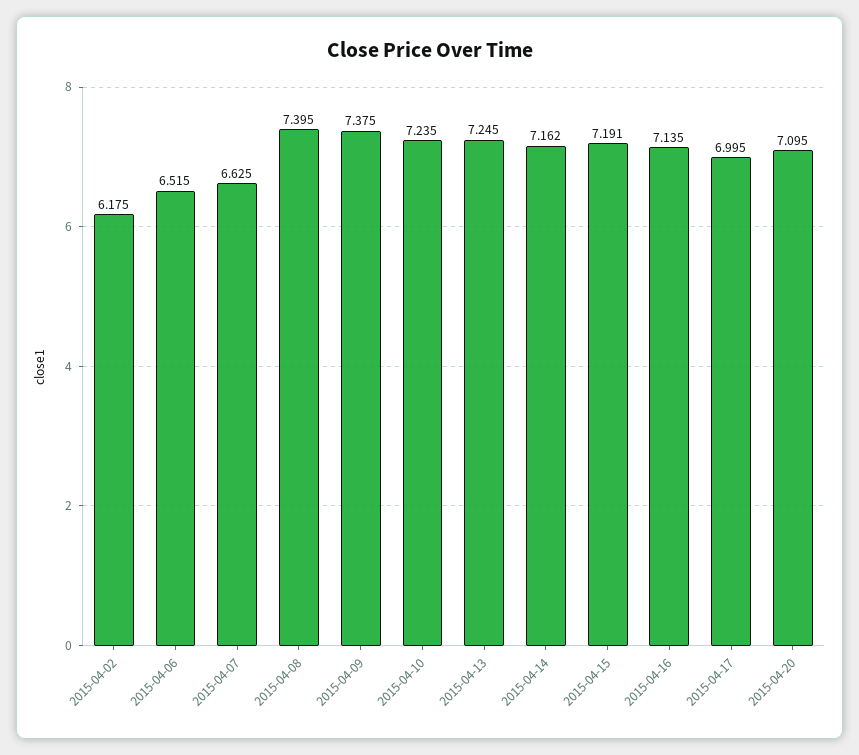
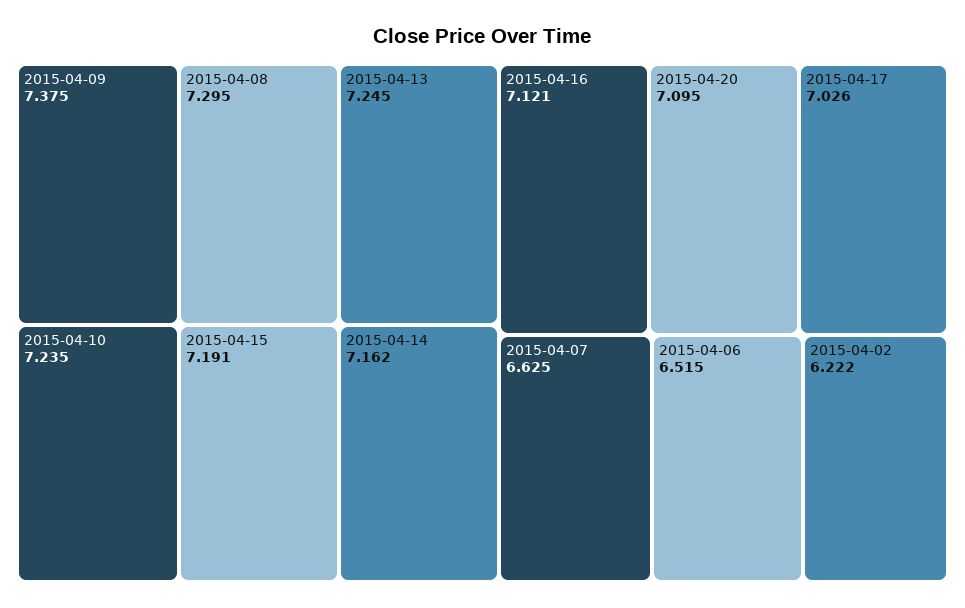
2015-04-02: 6.175 -> 6.222
2015-04-08: 7.395 -> 7.295
2015-04-16: 7.135 -> 7.121
2015-04-17: 6.995 -> 7.026

